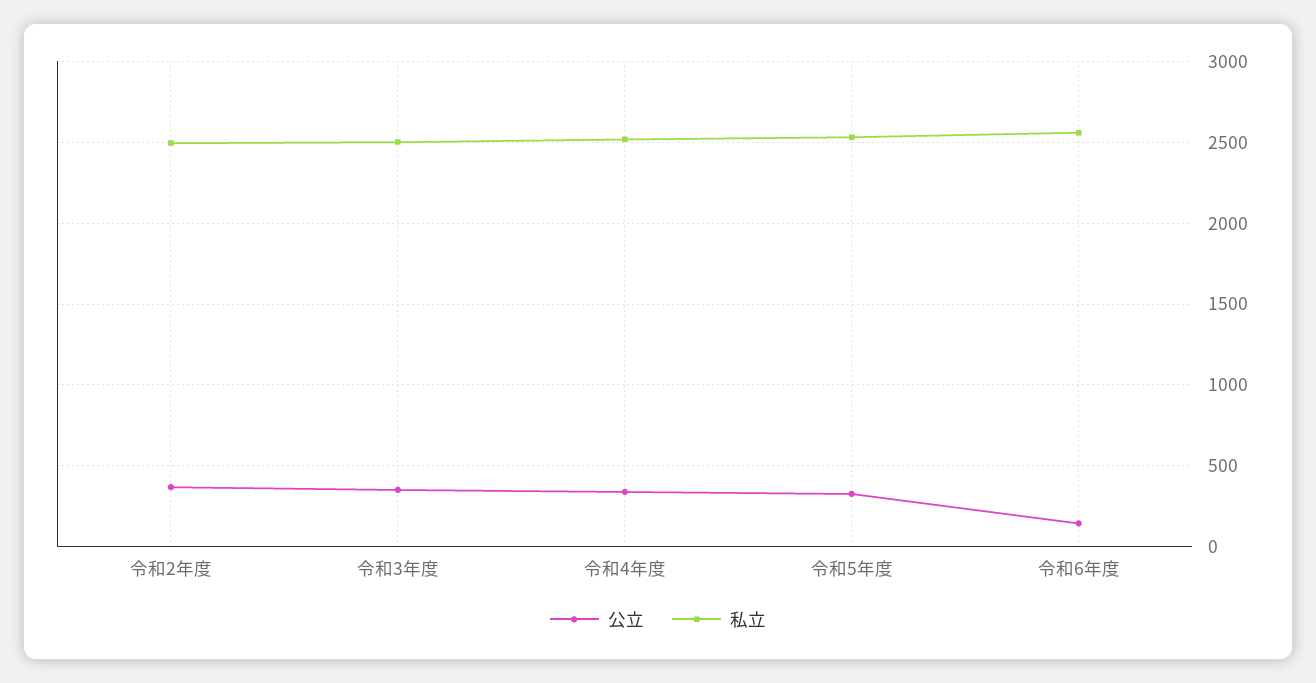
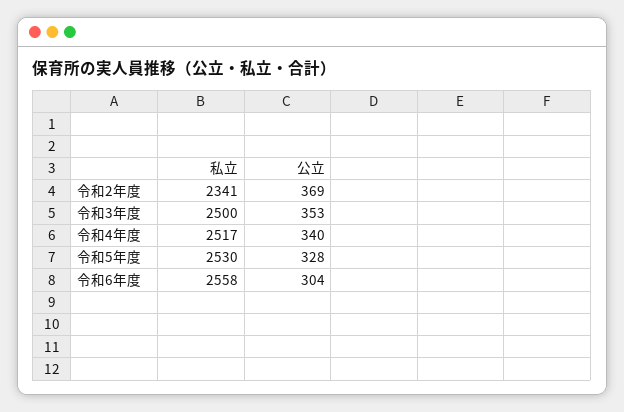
私立, 令和2年度: 2500 -> 2341
公立, 令和6年度: 150 -> 304

